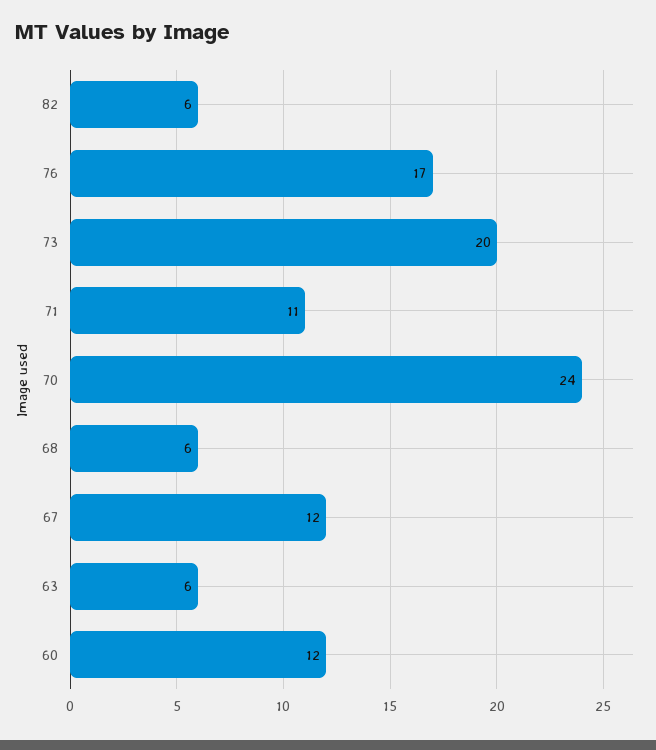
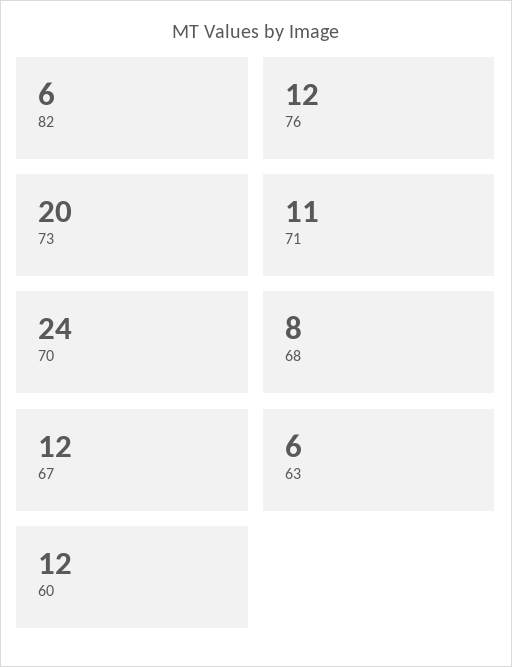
76: 17 -> 12
68: 6 -> 8

